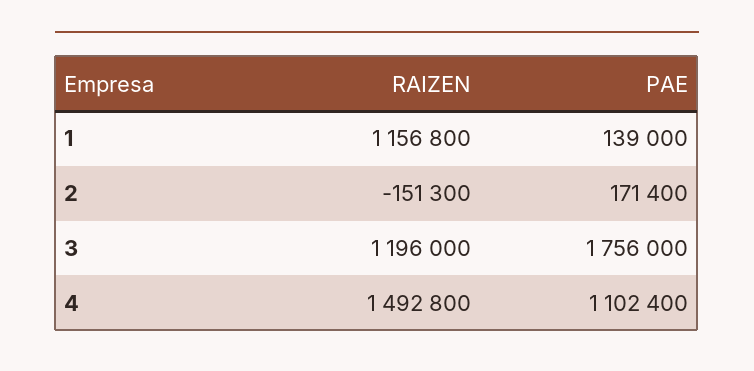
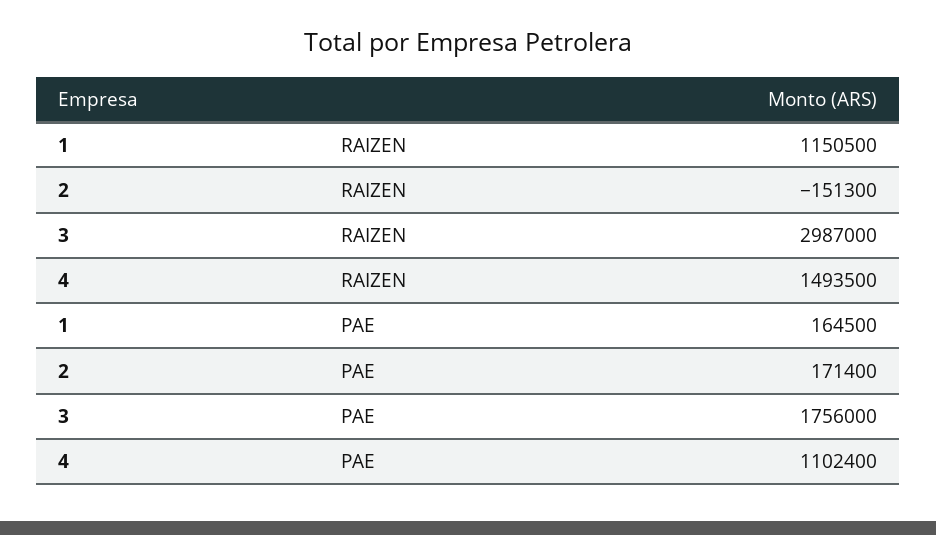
RAIZEN, 1: 1156800 -> 1150500
PAE, 1: 139000 -> 164500
RAIZEN, 3: 1196000 -> 2987000
RAIZEN, 4: 1492800 -> 1493500

